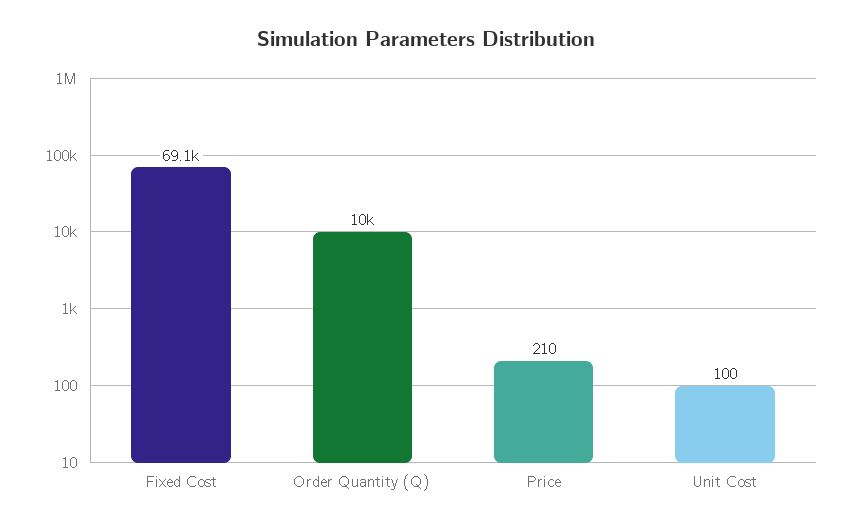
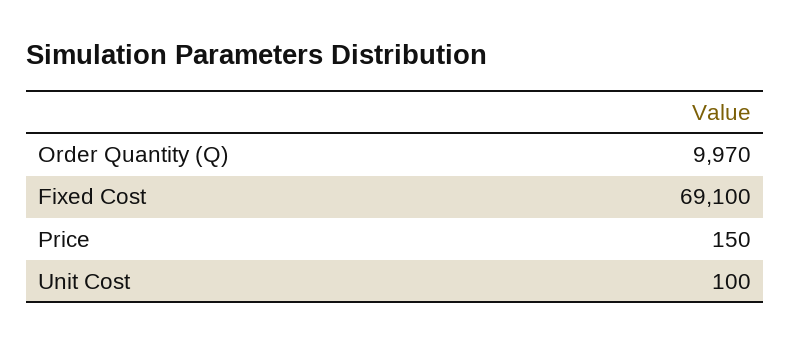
Order Quantity (Q): 10000 -> 9970
Price: 210 -> 150

